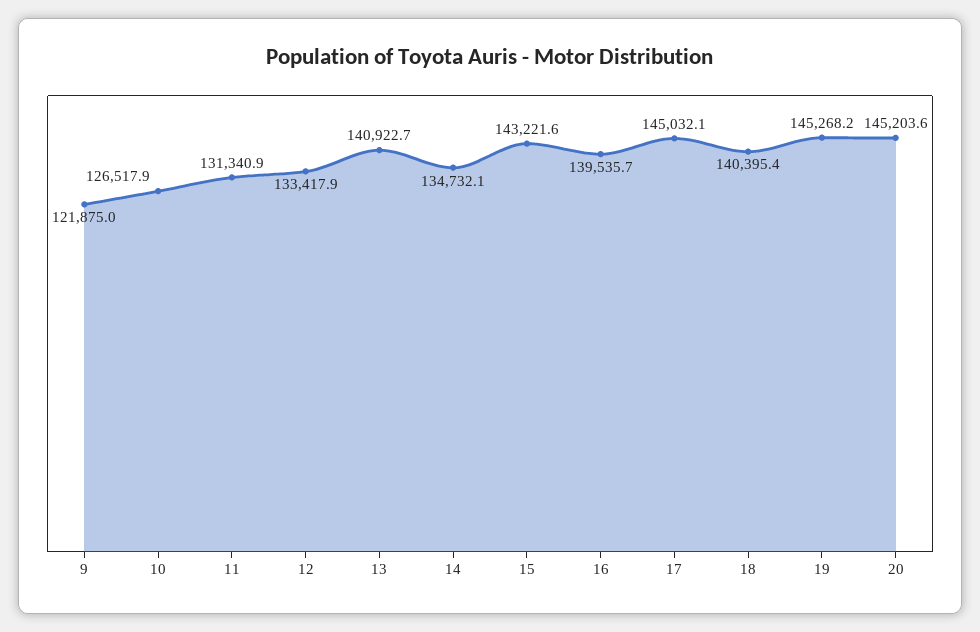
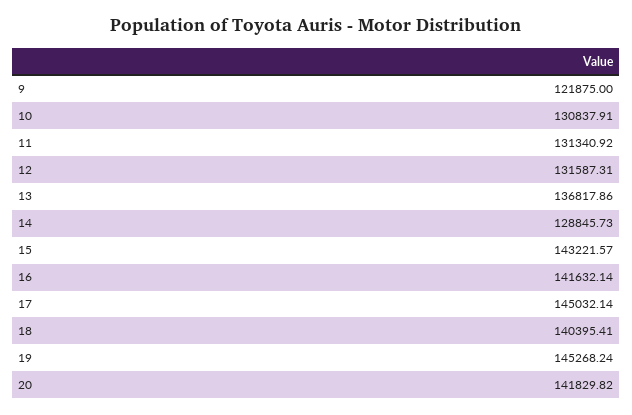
10: 126517.9 -> 130837.91
12: 133417.9 -> 131587.31
13: 140922.7 -> 136817.86
14: 134732.1 -> 128845.73
16: 139535.7 -> 141632.14
20: 145203.6 -> 141829.82

